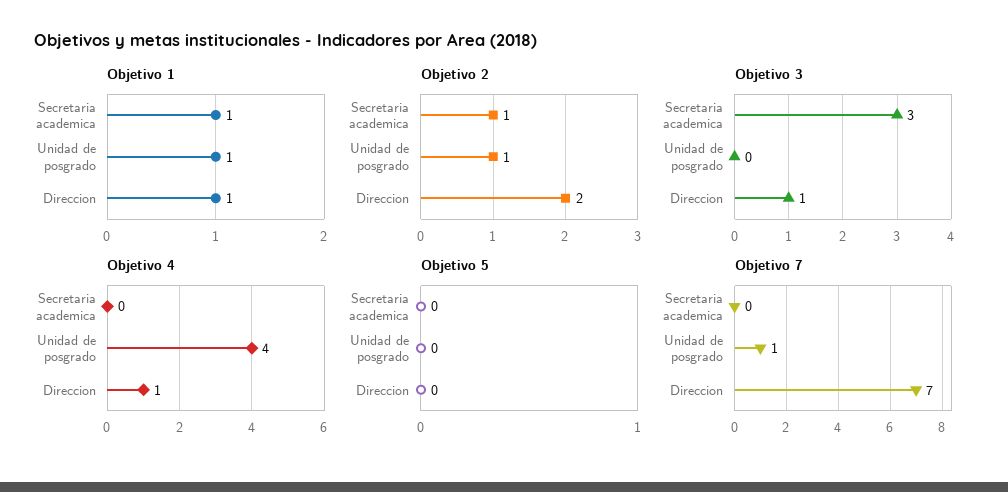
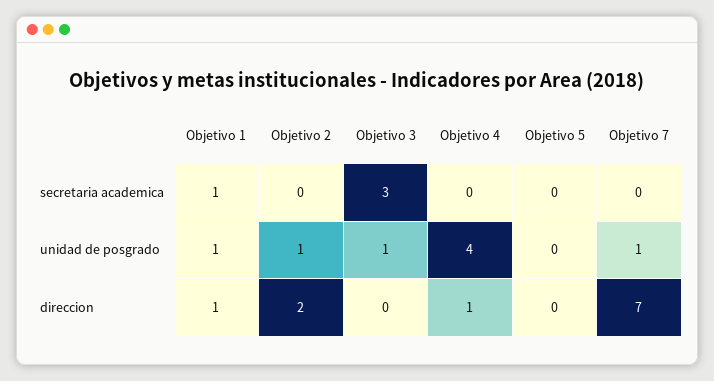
Objetivo 2, Secretaria academica: 1 -> 0
Objetivo 3, Unidad de posgrado: 0 -> 1
Objetivo 3, Direccion: 1 -> 0

